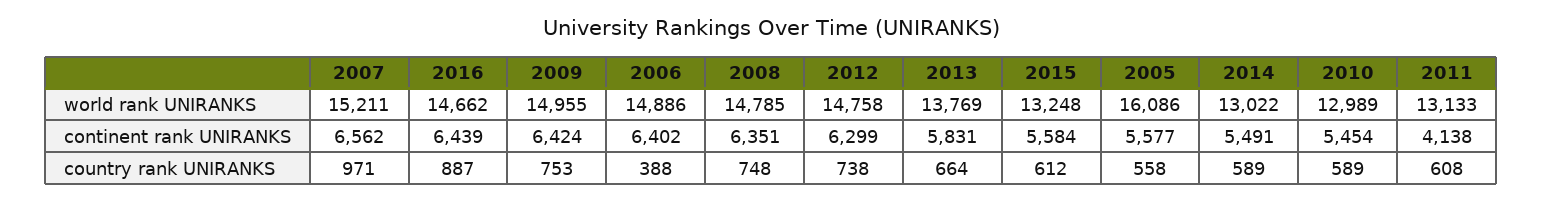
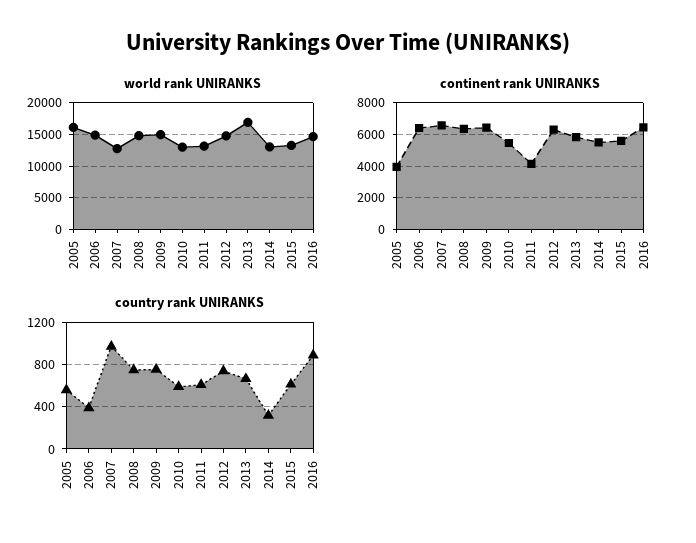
world rank UNIRANKS, 2007: 15211 -> 13000
world rank UNIRANKS, 2013: 13769 -> 17000
continent rank UNIRANKS, 2005: 5577 -> 4000
country rank UNIRANKS, 2014: 589 -> 300

